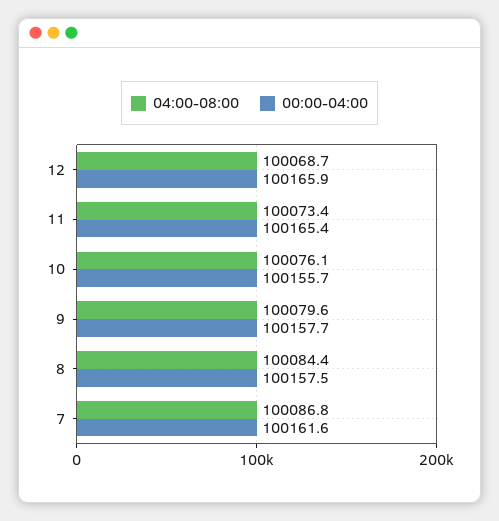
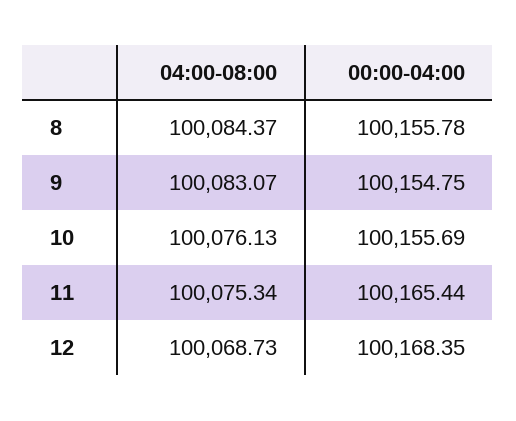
00:00-04:00, 12: 100165.9 -> 100168.35
04:00-08:00, 11: 100073.4 -> 100075.34
04:00-08:00, 9: 100079.6 -> 100083.07
00:00-04:00, 9: 100157.7 -> 100154.75
00:00-04:00, 8: 100157.5 -> 100155.78
04:00-08:00, 7: 100086.8 -> none
00:00-04:00, 7: 100161.6 -> none

